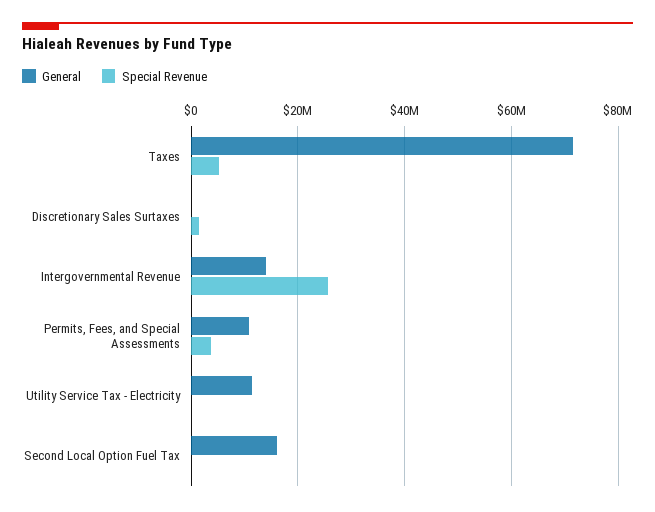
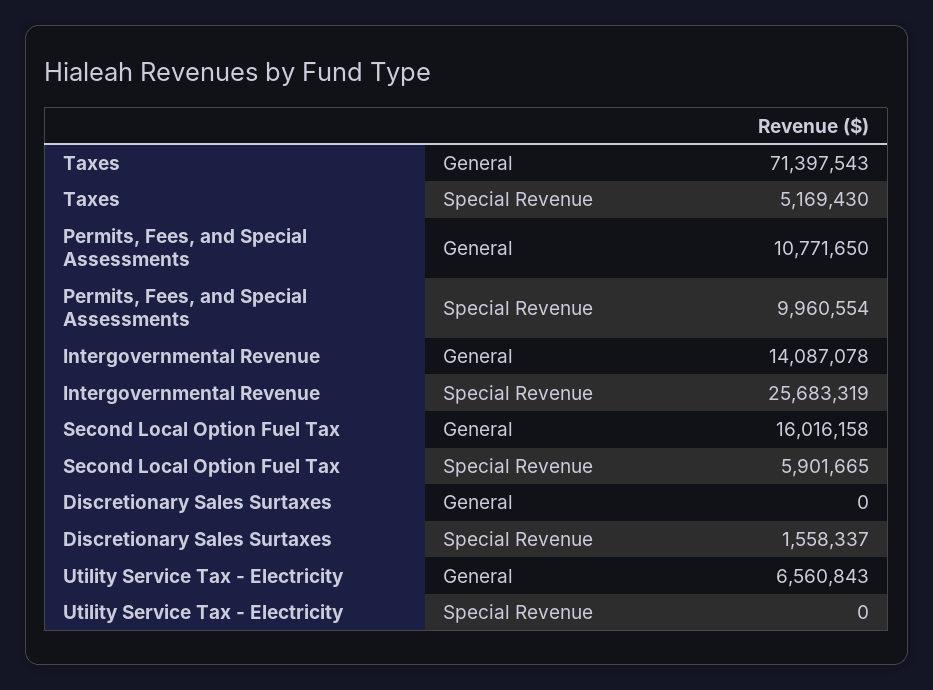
Special Revenue, Permits, Fees, and Special Assessments: 4000000 -> 9960554
General, Utility Service Tax - Electricity: 12000000 -> 6560843
Special Revenue, Second Local Option Fuel Tax: 0 -> 5901665

